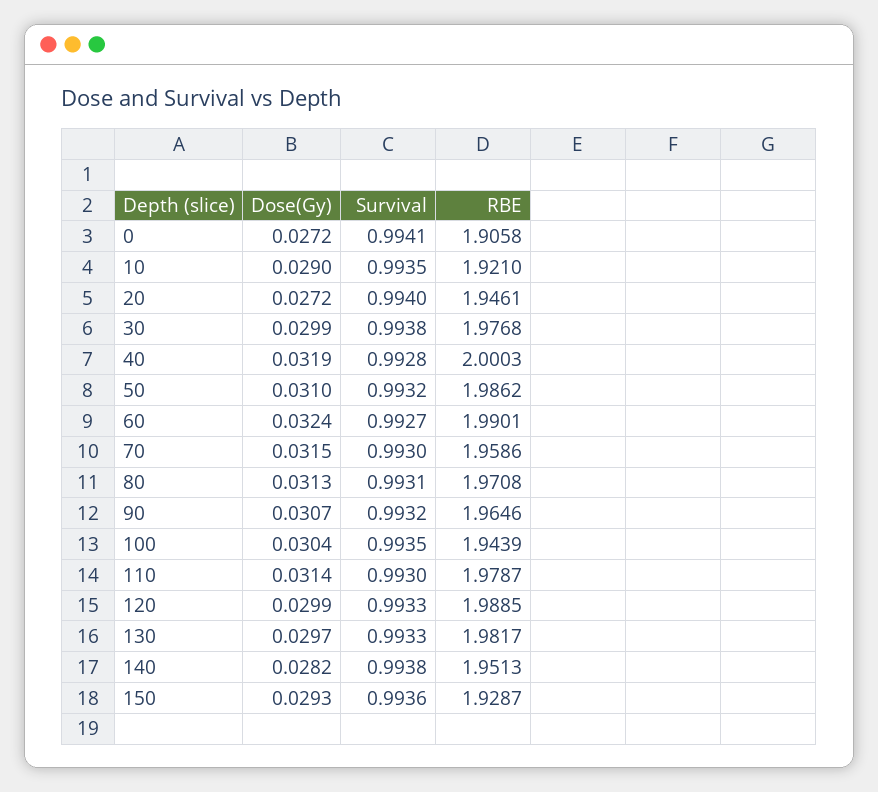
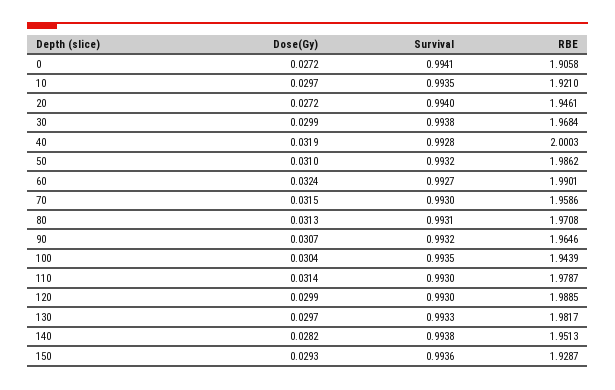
Dose(Gy), 10: 0.029 -> 0.0297
RBE, 30: 1.9768 -> 1.9684
Survival, 120: 0.9933 -> 0.993

